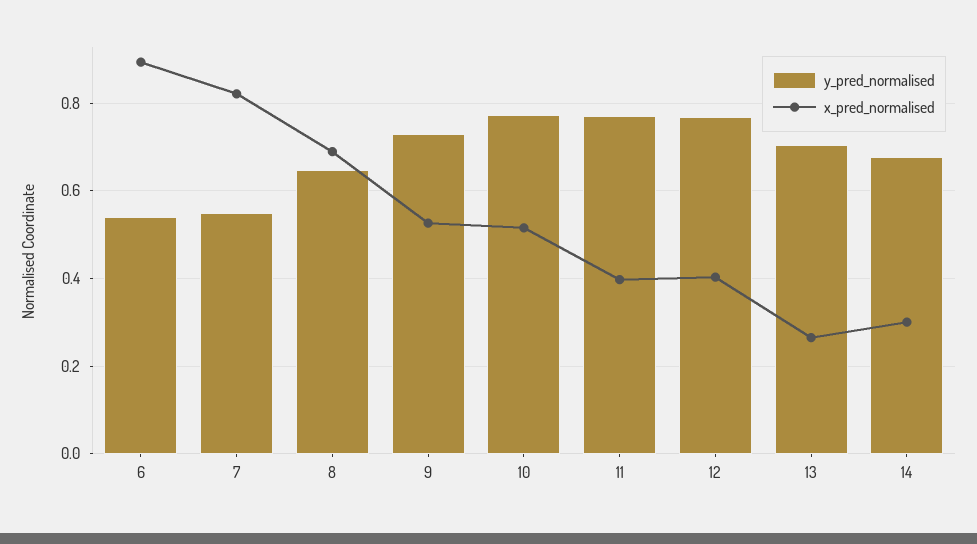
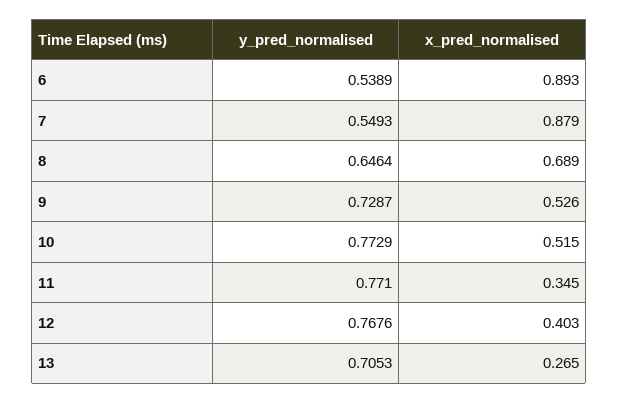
x_pred_normalised, 7: 0.82 -> 0.879
x_pred_normalised, 11: 0.4 -> 0.345
y_pred_normalised, 14: 0.68 -> none
x_pred_normalised, 14: 0.3 -> none

